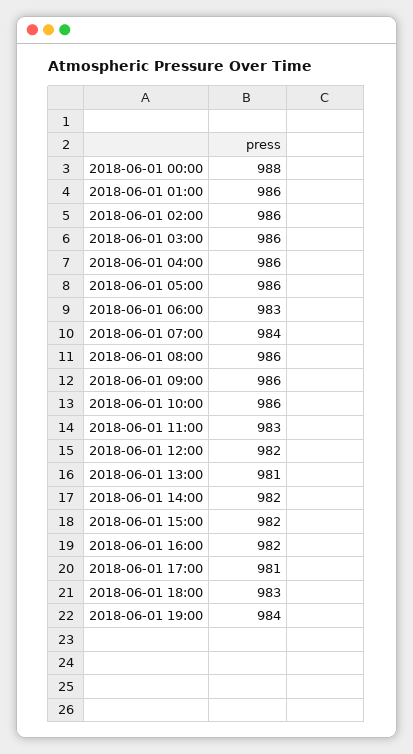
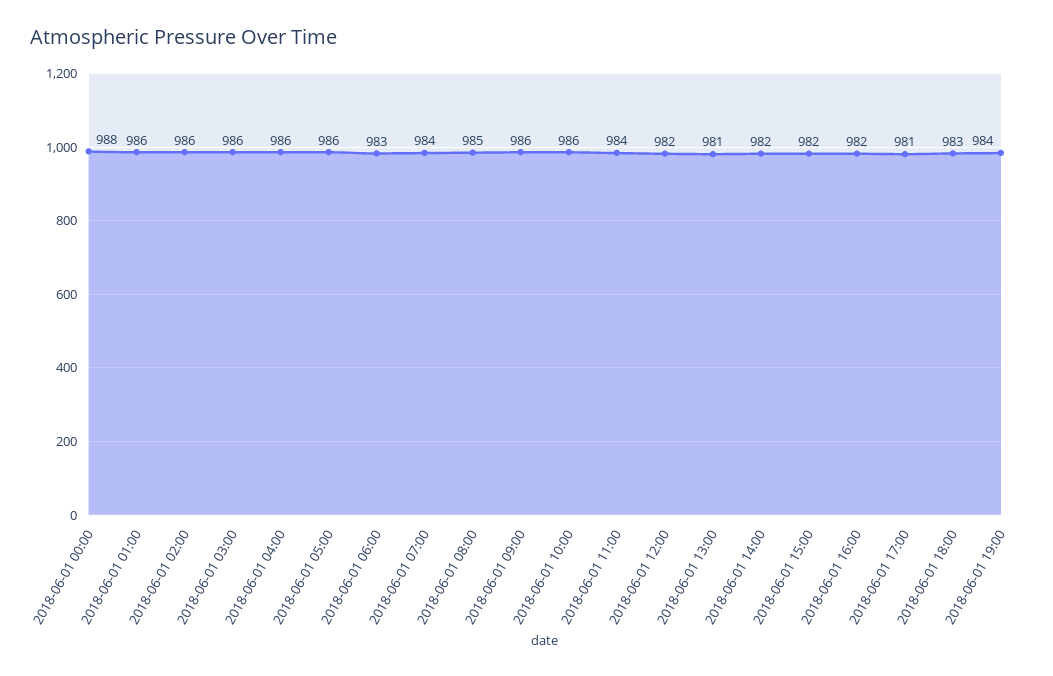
2018-06-01 08:00: 986 -> 985
2018-06-01 11:00: 983 -> 984

